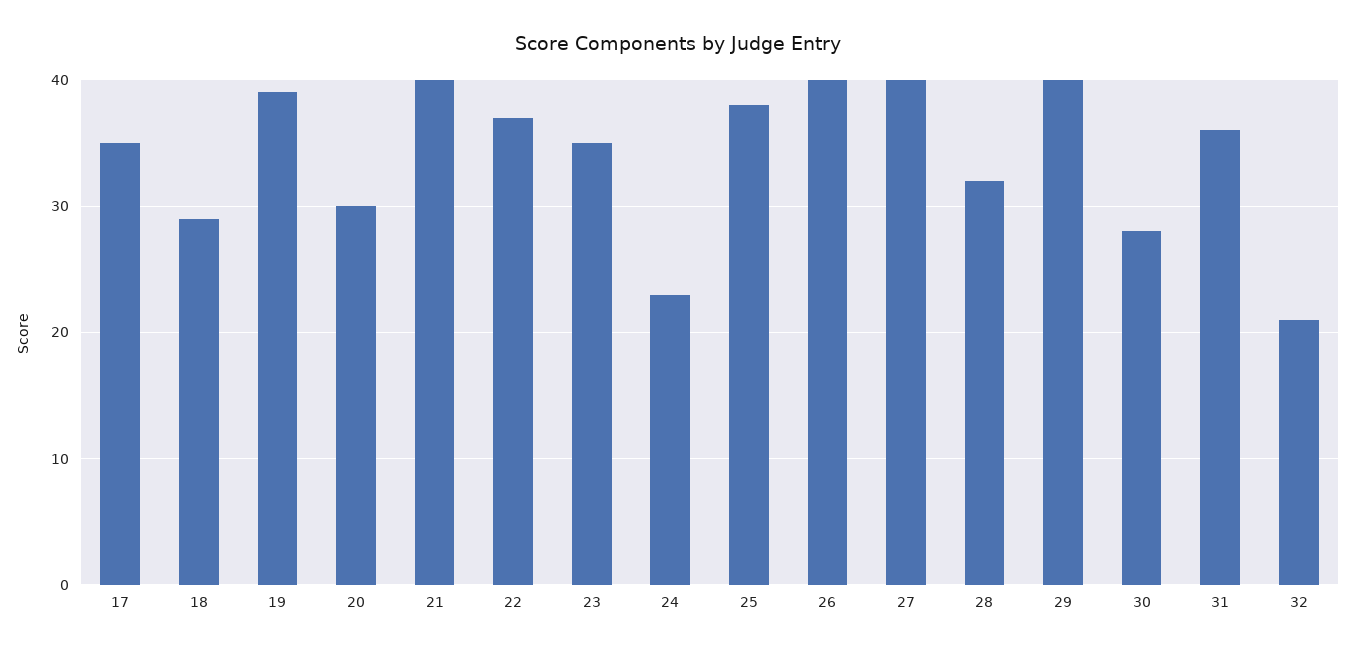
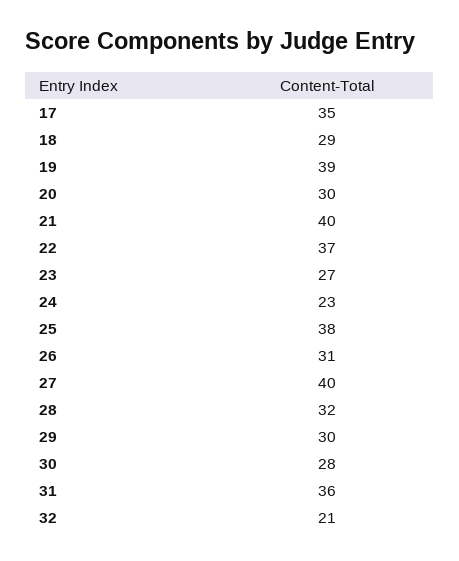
23: 35 -> 27
26: 40 -> 31
29: 40 -> 30

